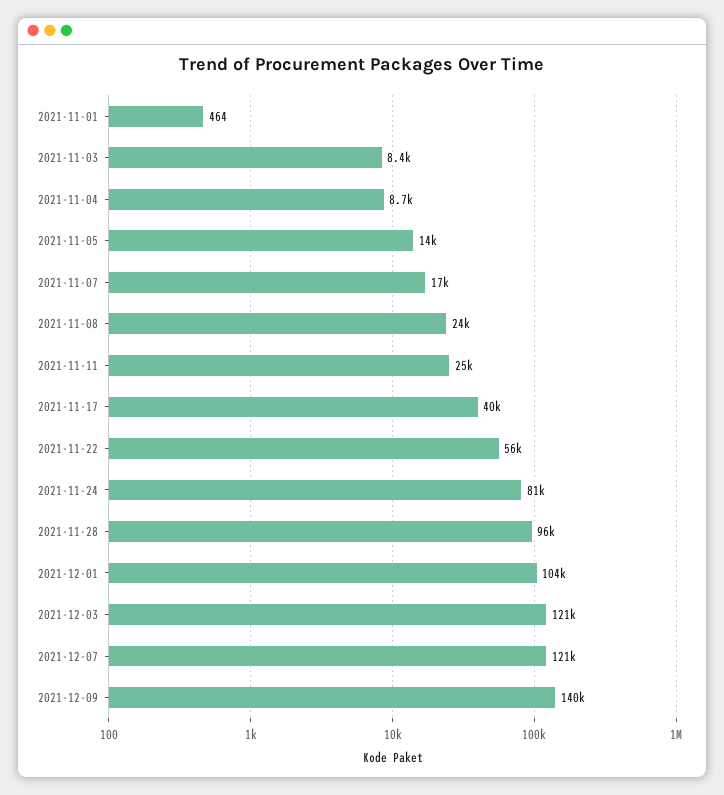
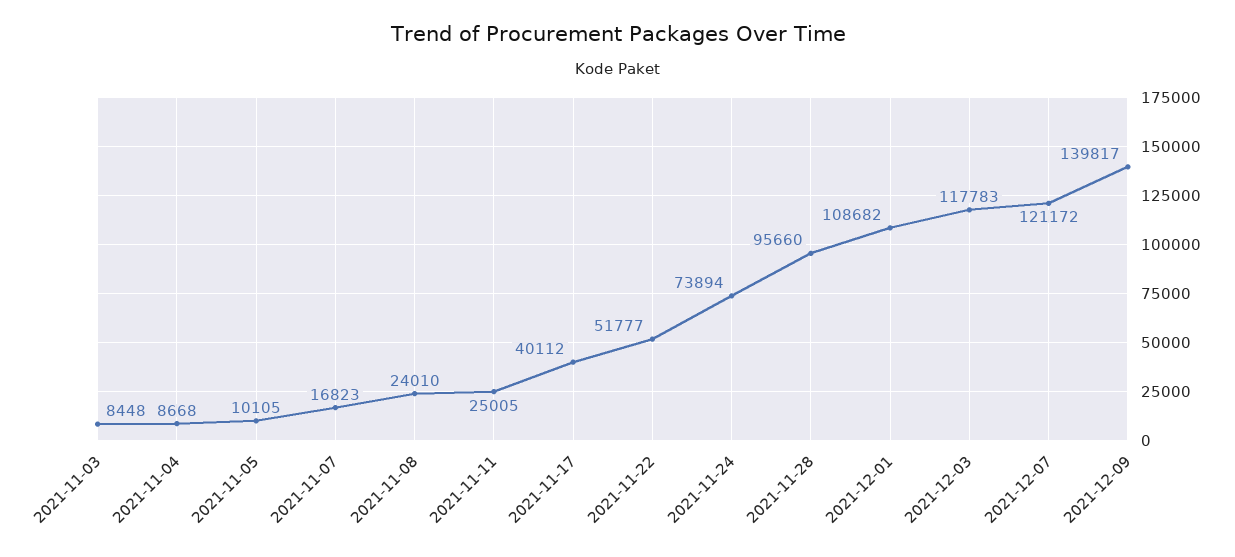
2021-11-01: 464 -> none
2021-11-05: 14000 -> 10105
2021-11-22: 56000 -> 51777
2021-11-24: 81000 -> 73894
2021-12-01: 104000 -> 108682
2021-12-03: 121000 -> 117783

